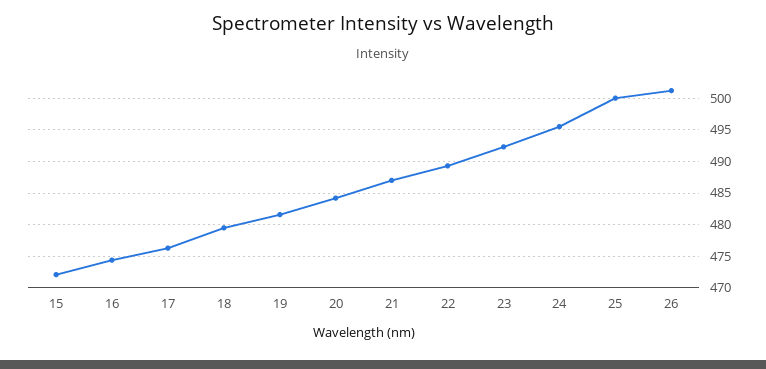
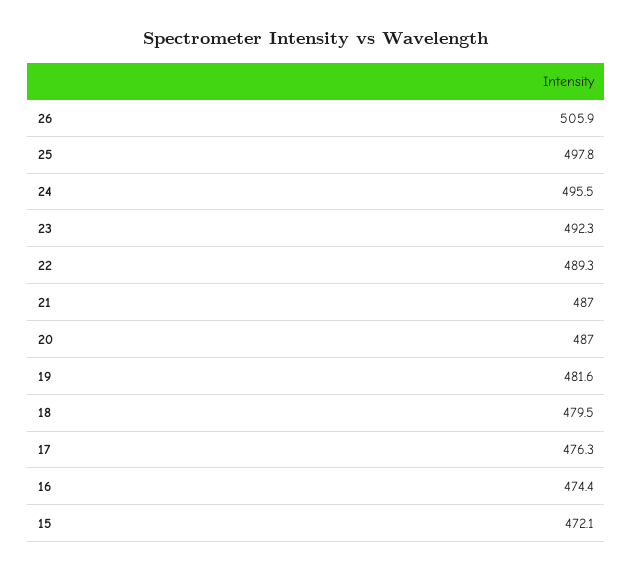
20: 484 -> 487
25: 500 -> 497.8
26: 501 -> 505.9

